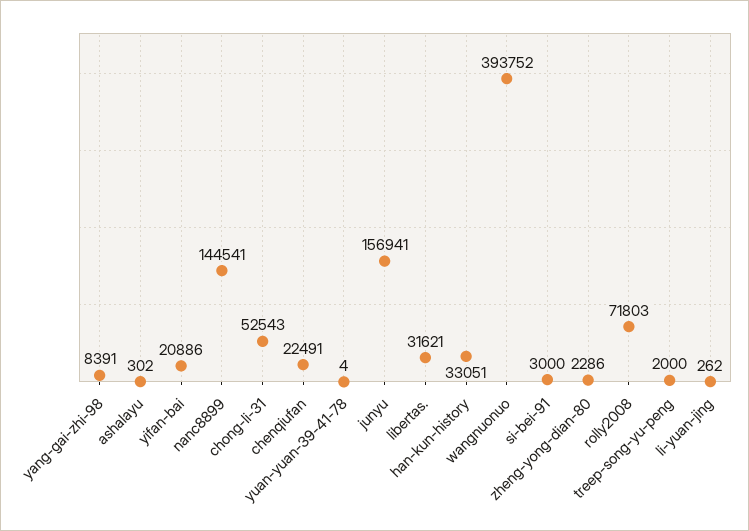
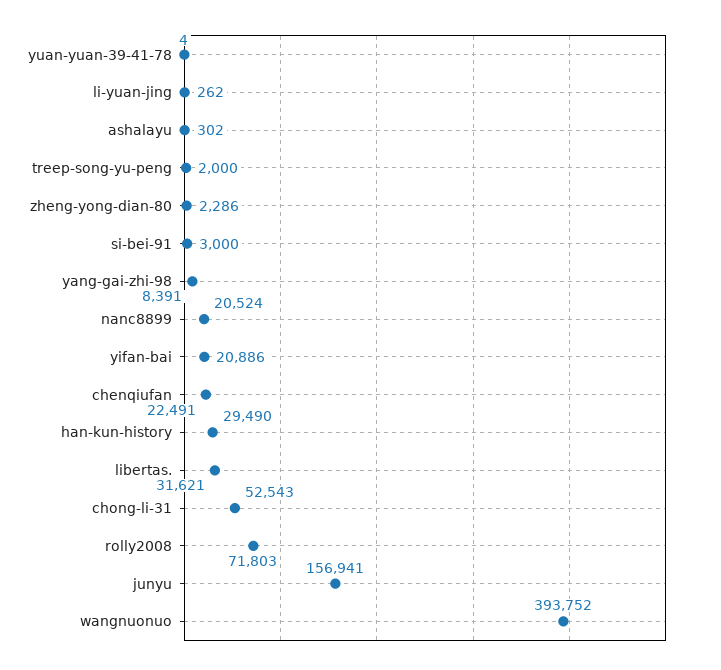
nanc8899: 144541 -> 20524
han-kun-history: 33051 -> 29490

